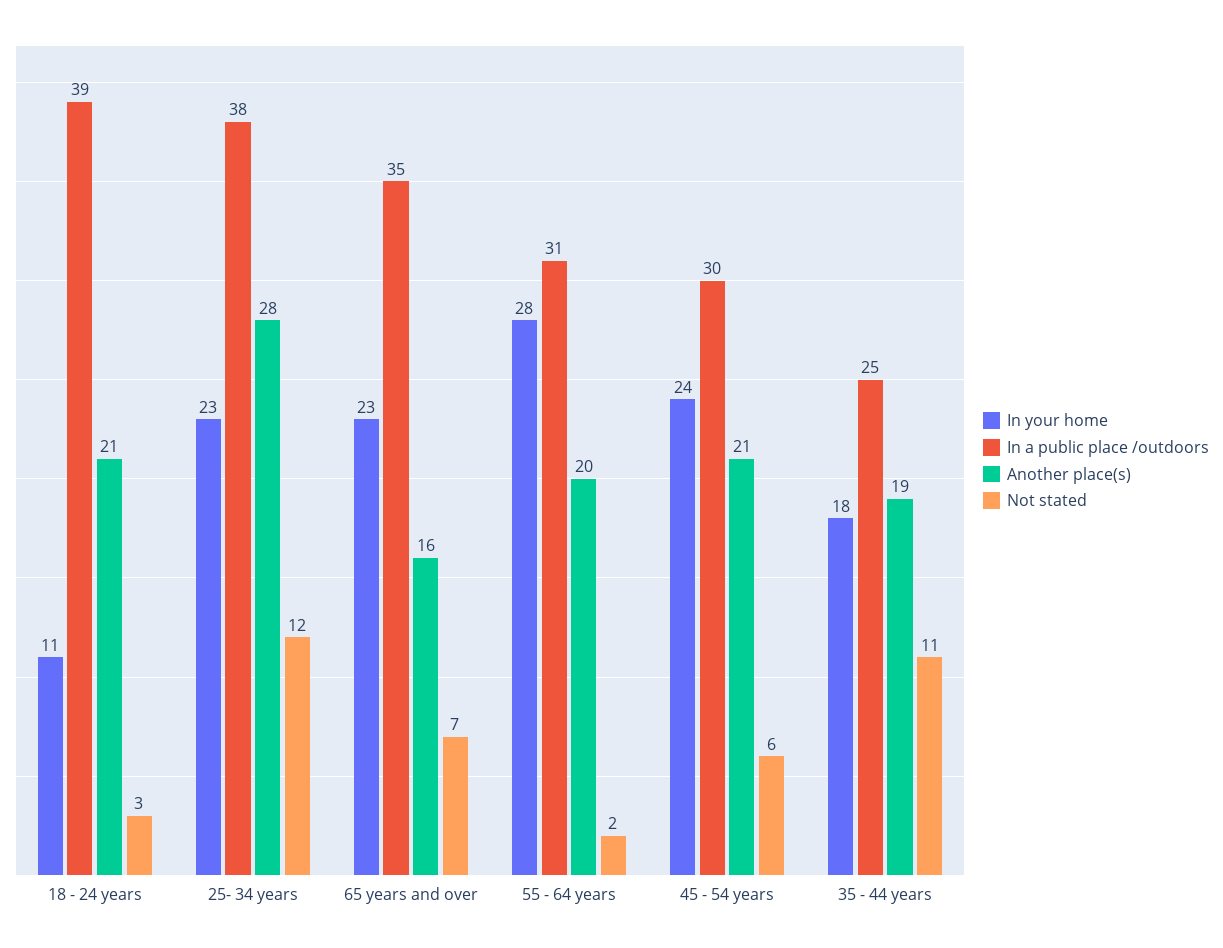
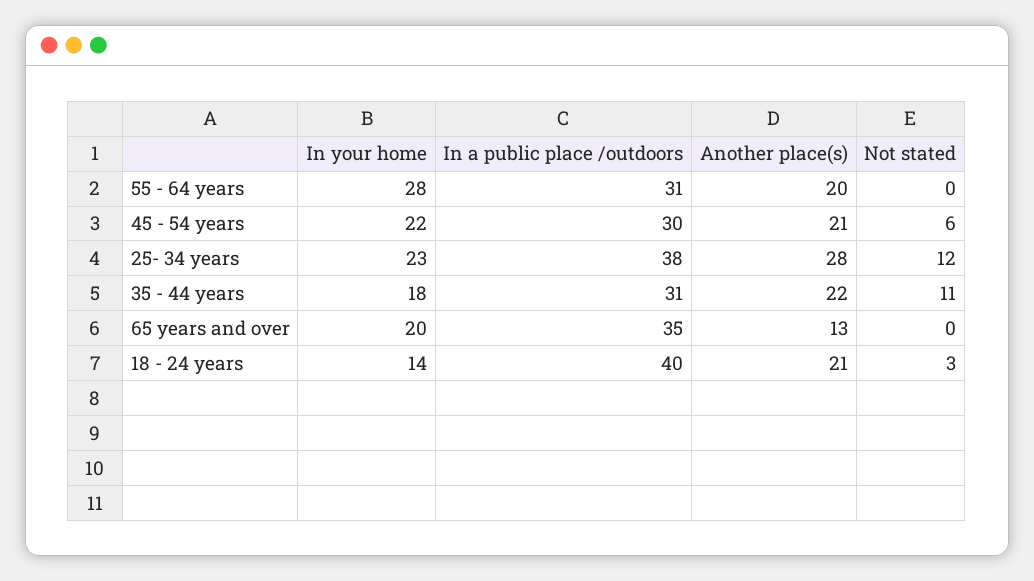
In your home, 18 - 24 years: 11 -> 14
In a public place /outdoors, 18 - 24 years: 39 -> 40
In your home, 65 years and over: 23 -> 20
Another place(s), 65 years and over: 16 -> 13
Not stated, 65 years and over: 7 -> 0
Not stated, 55 - 64 years: 2 -> 0
In your home, 45 - 54 years: 24 -> 22
In a public place /outdoors, 35 - 44 years: 25 -> 31
Another place(s), 35 - 44 years: 19 -> 22

